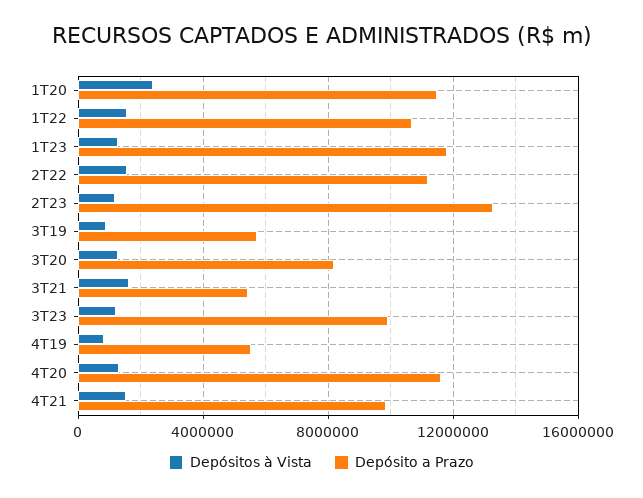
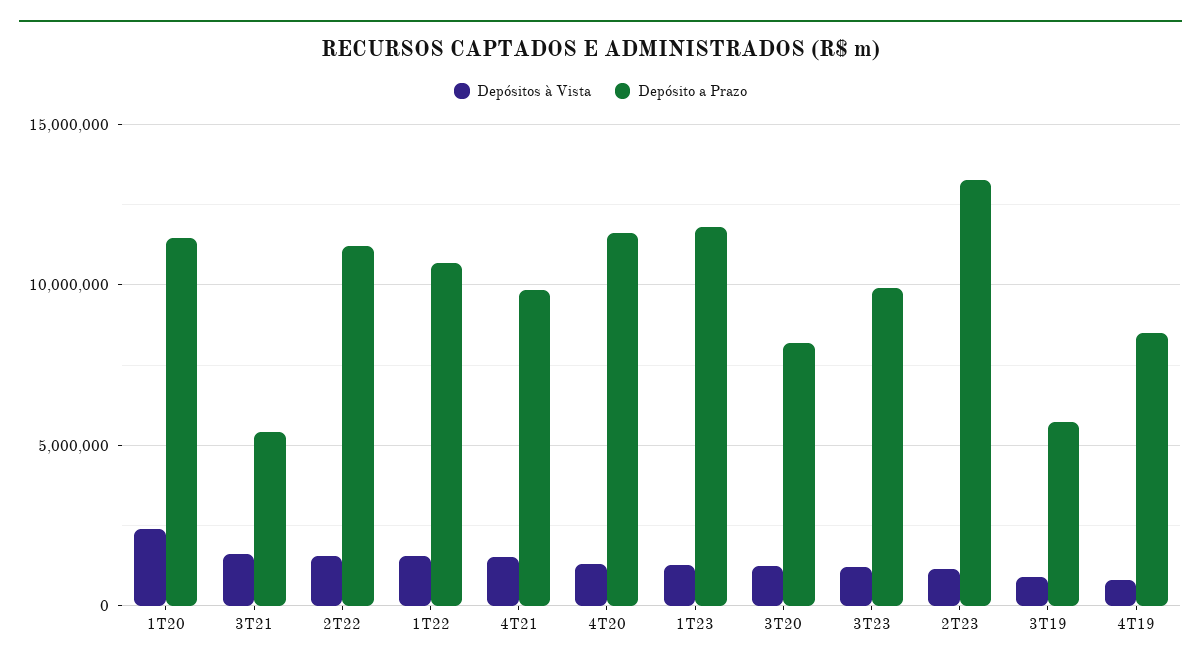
Depósito a Prazo, 4T19: 5500000 -> 8500000

